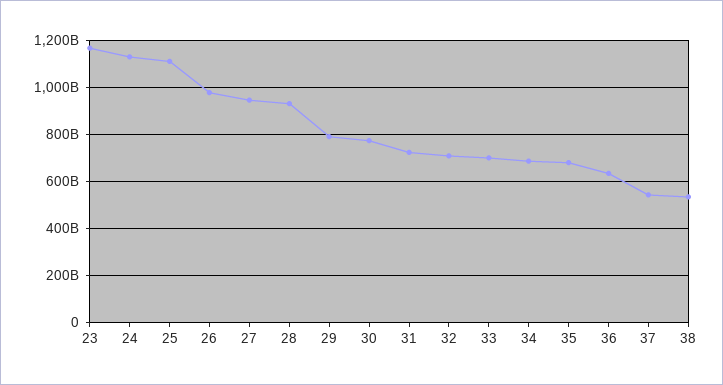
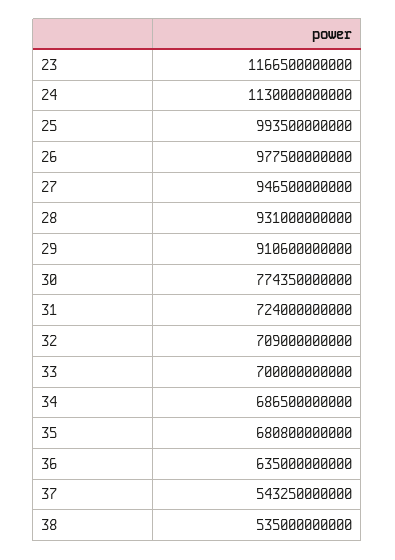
25: 1100000000000 -> 993500000000
29: 800000000000 -> 910600000000

